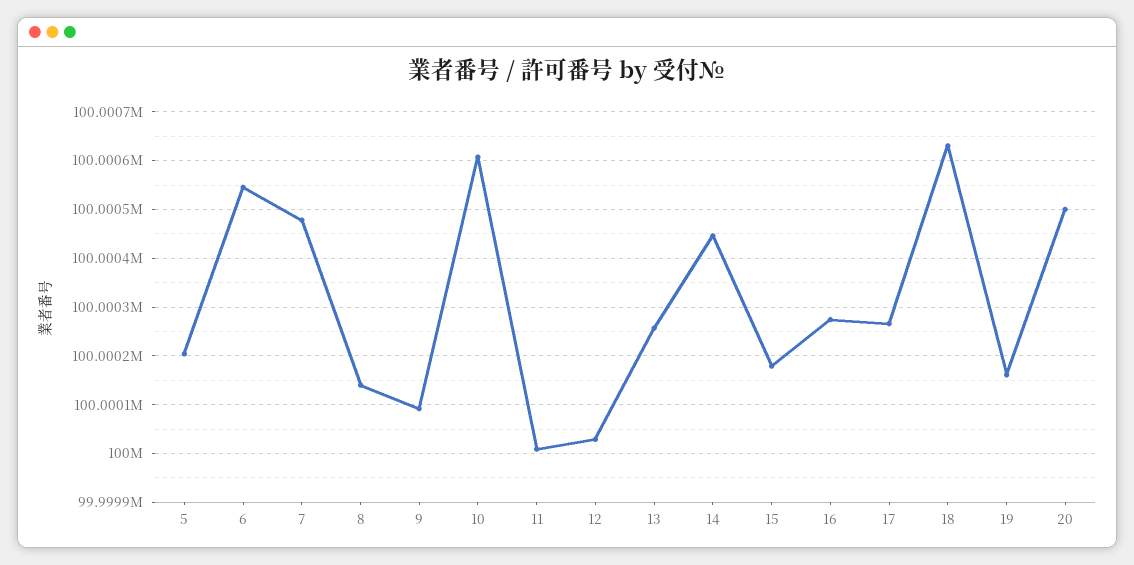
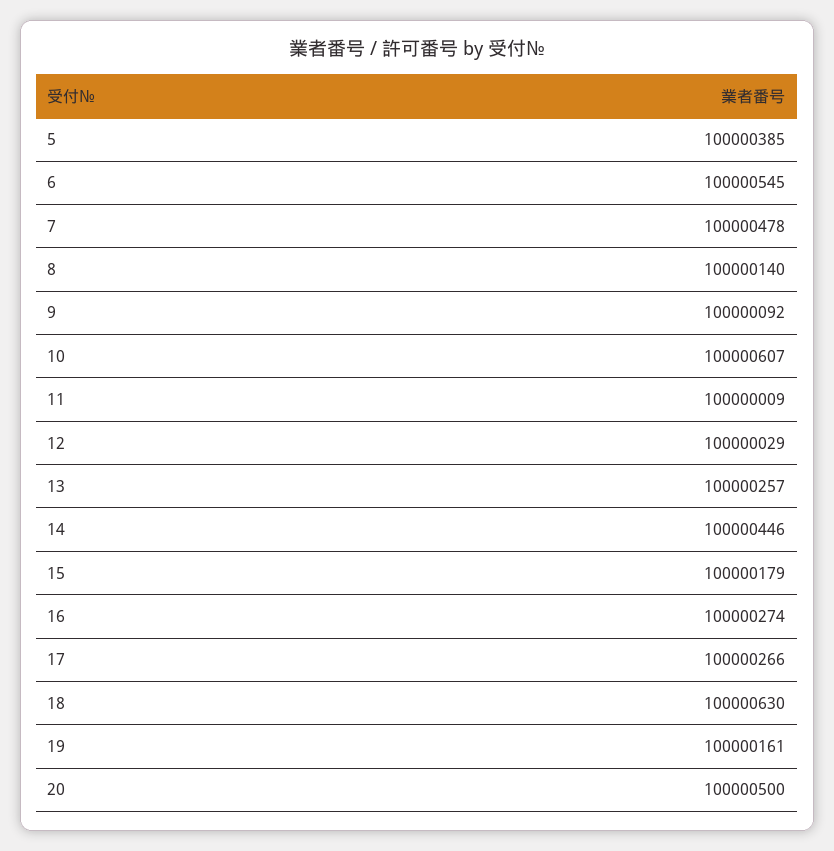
5: 100000200 -> 100000385

